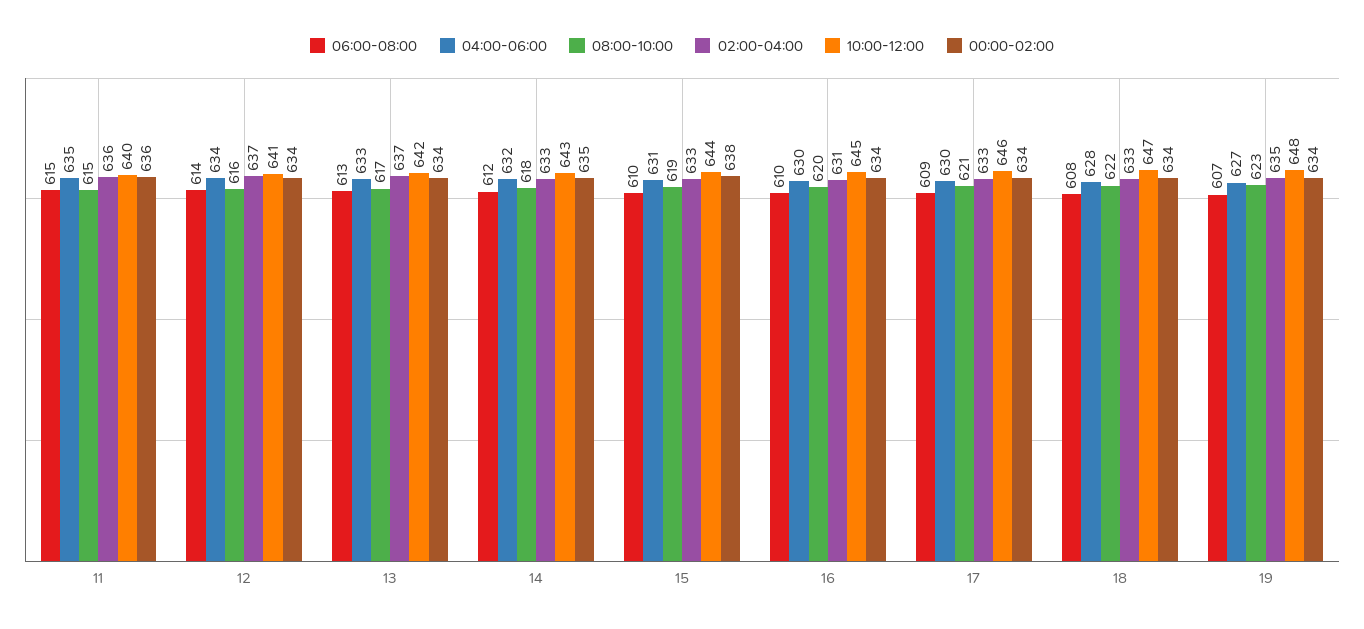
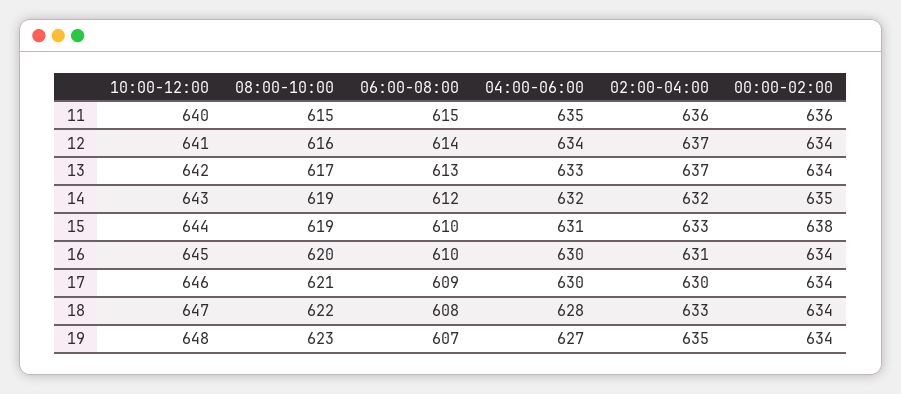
08:00-10:00, 14: 618 -> 619
02:00-04:00, 14: 633 -> 632
02:00-04:00, 17: 633 -> 630

